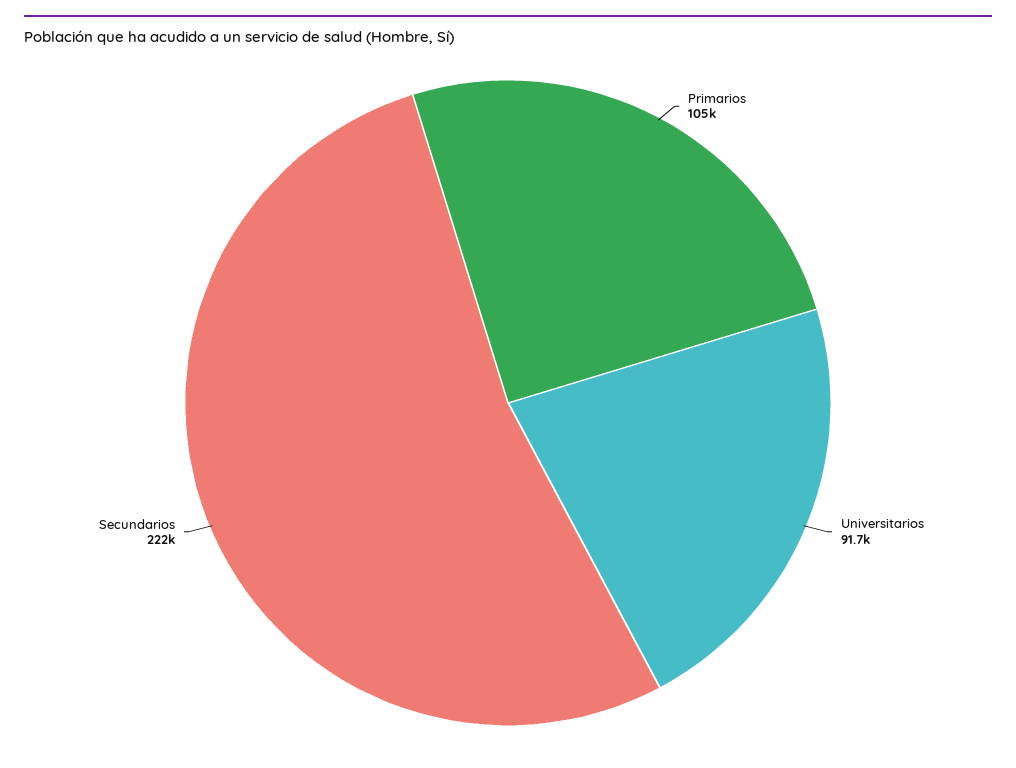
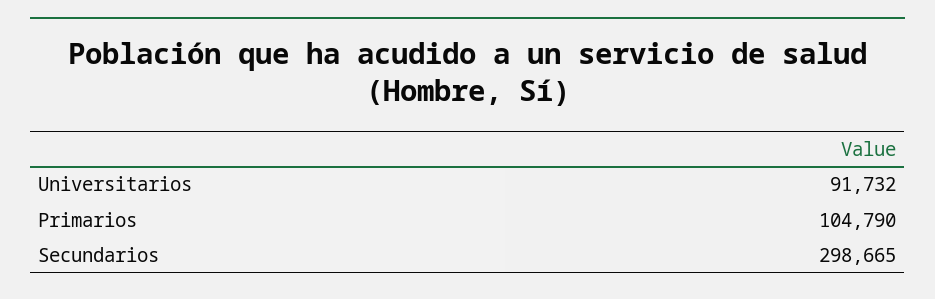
Secundarios: 222000 -> 298665

